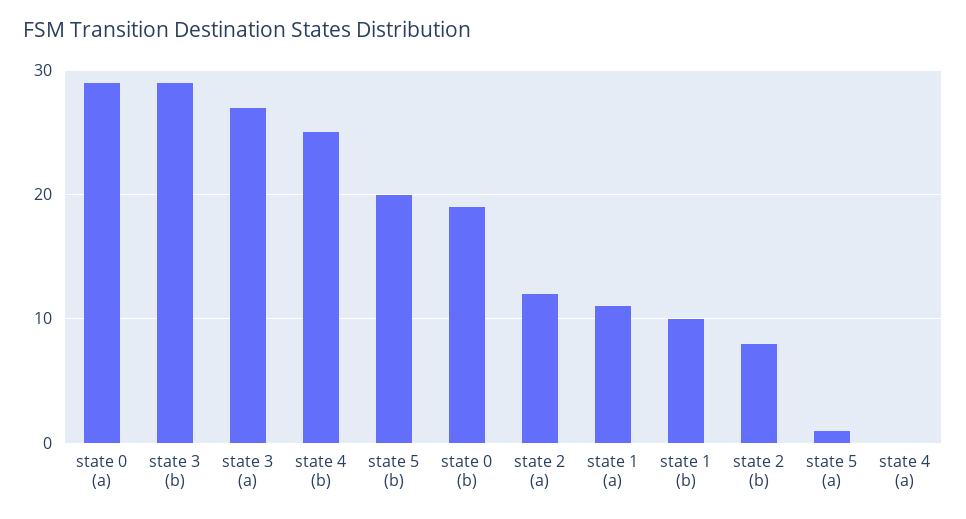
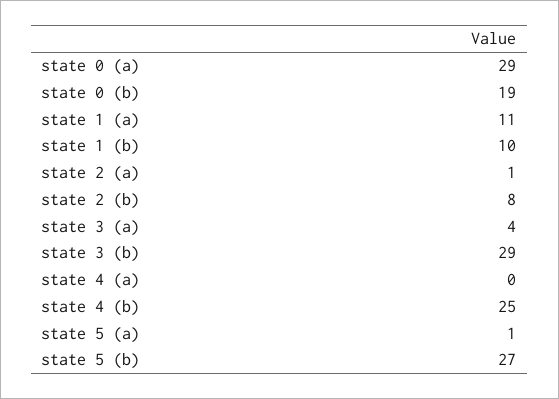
state 3 (a): 27 -> 4
state 5 (b): 20 -> 27
state 2 (a): 12 -> 1

